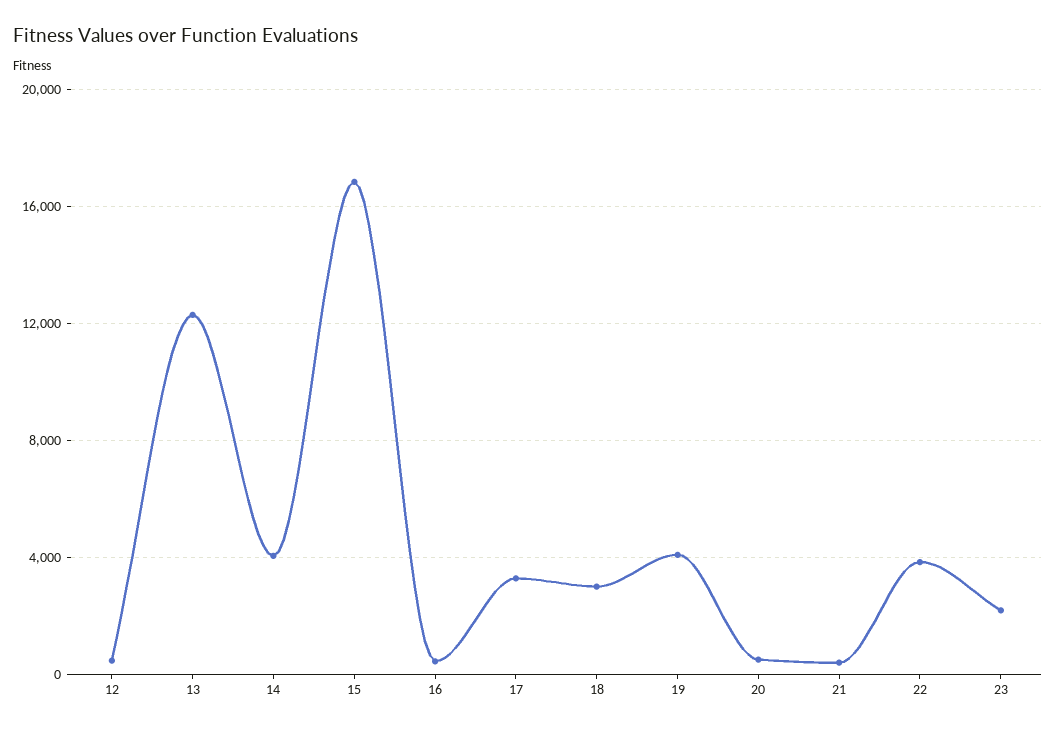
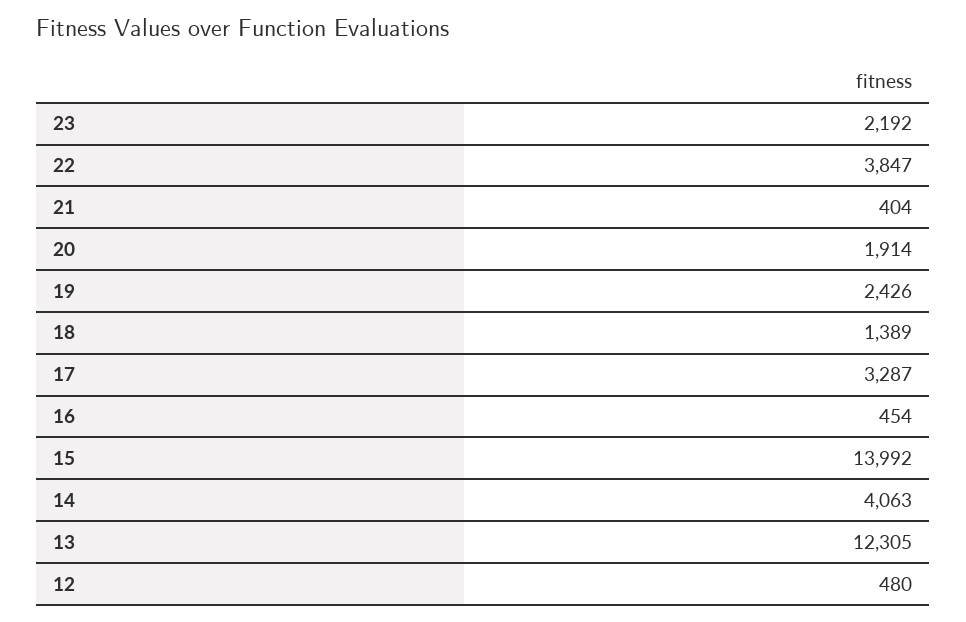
15: 17000 -> 13992
18: 3000 -> 1389
19: 4000 -> 2426
20: 500 -> 1914

